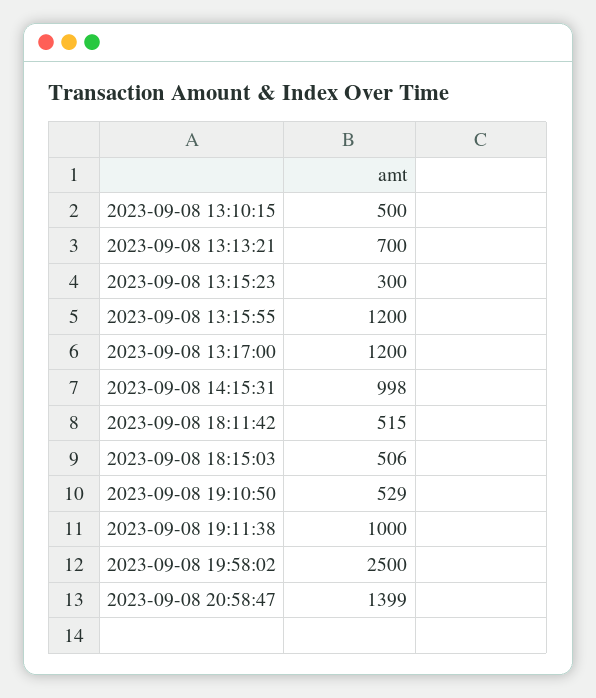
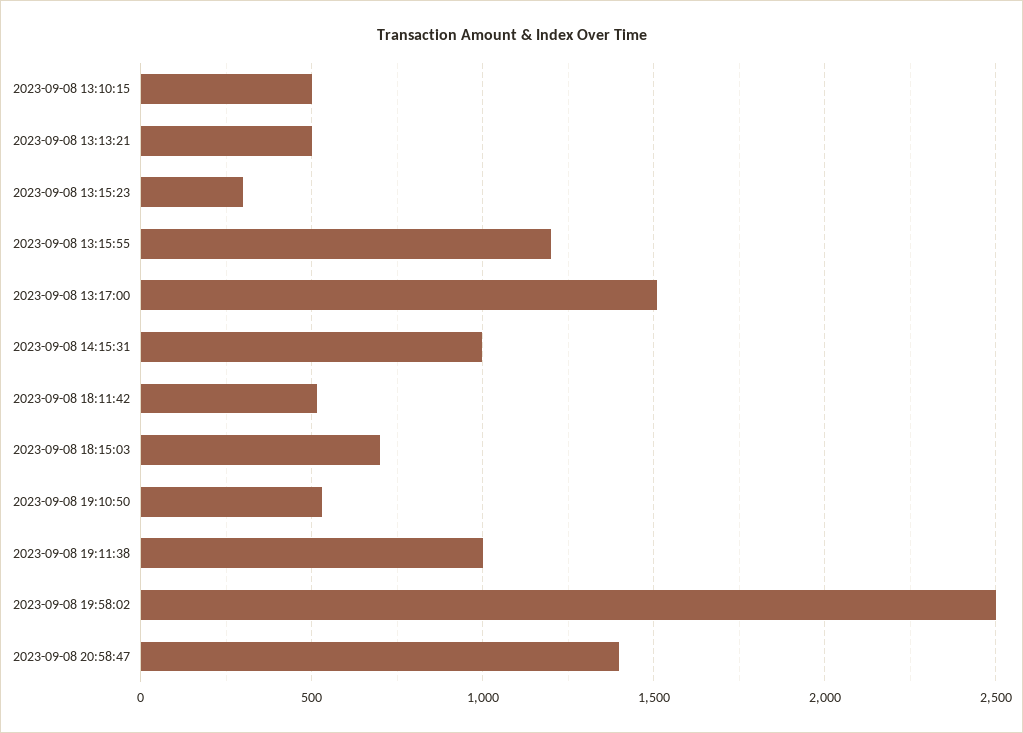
2023-09-08 13:13:21: 700 -> 500
2023-09-08 13:17:00: 1200 -> 1500
2023-09-08 18:15:03: 506 -> 700

